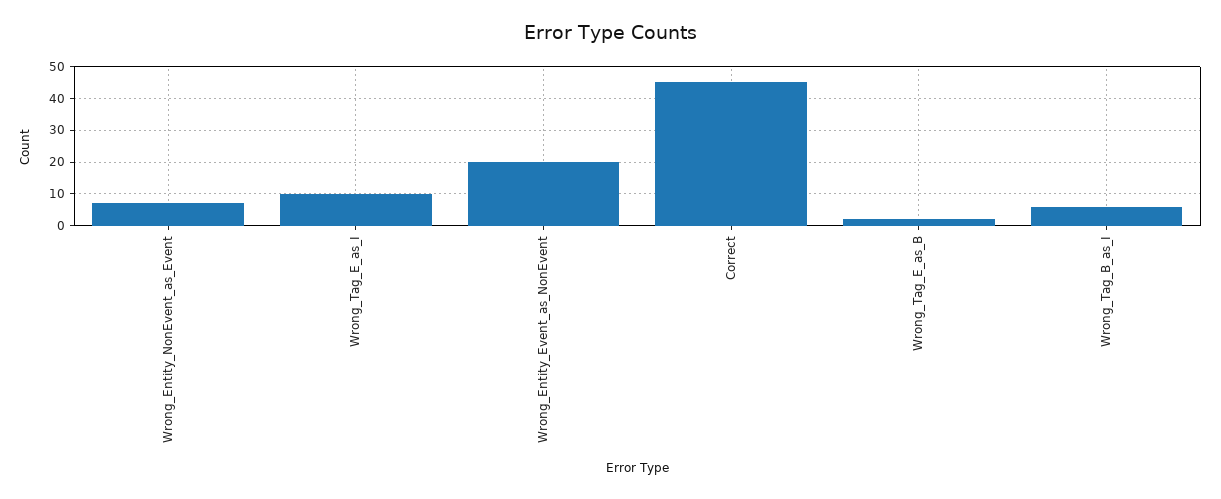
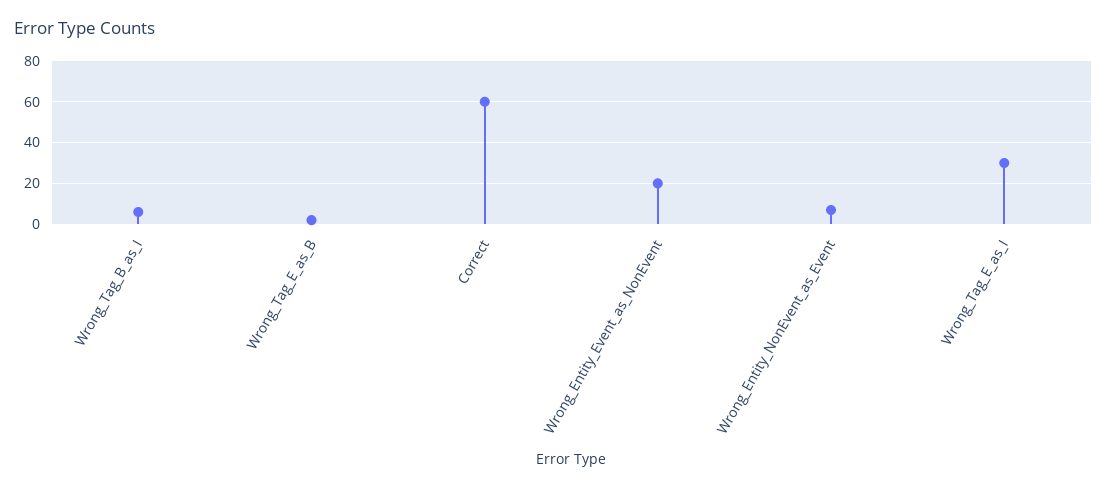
Wrong_Tag_E_as_I: 10 -> 30
Correct: 45 -> 60

